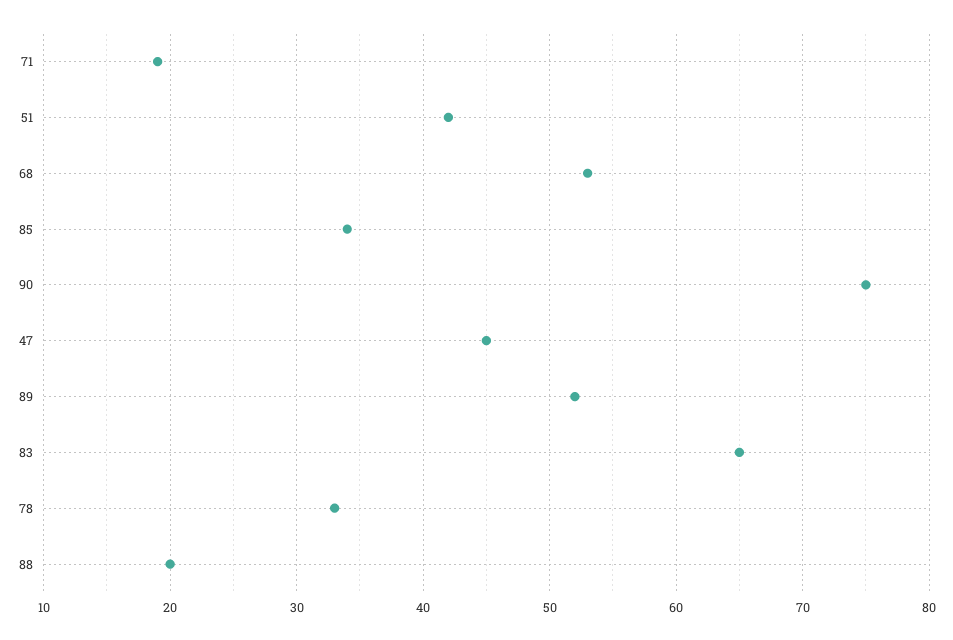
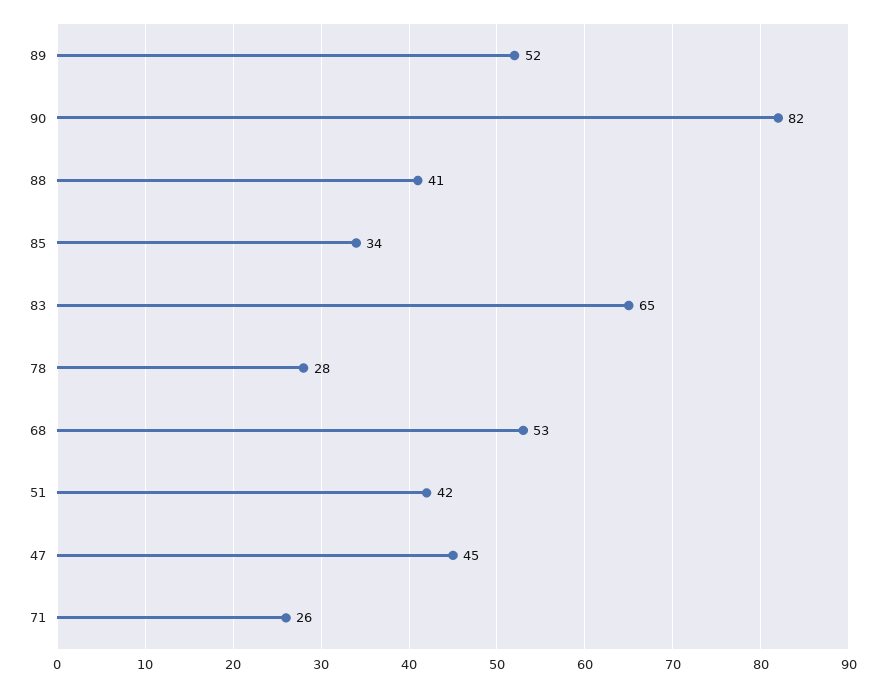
71: 19 -> 26
90: 75 -> 82
78: 33 -> 28
88: 20 -> 41

